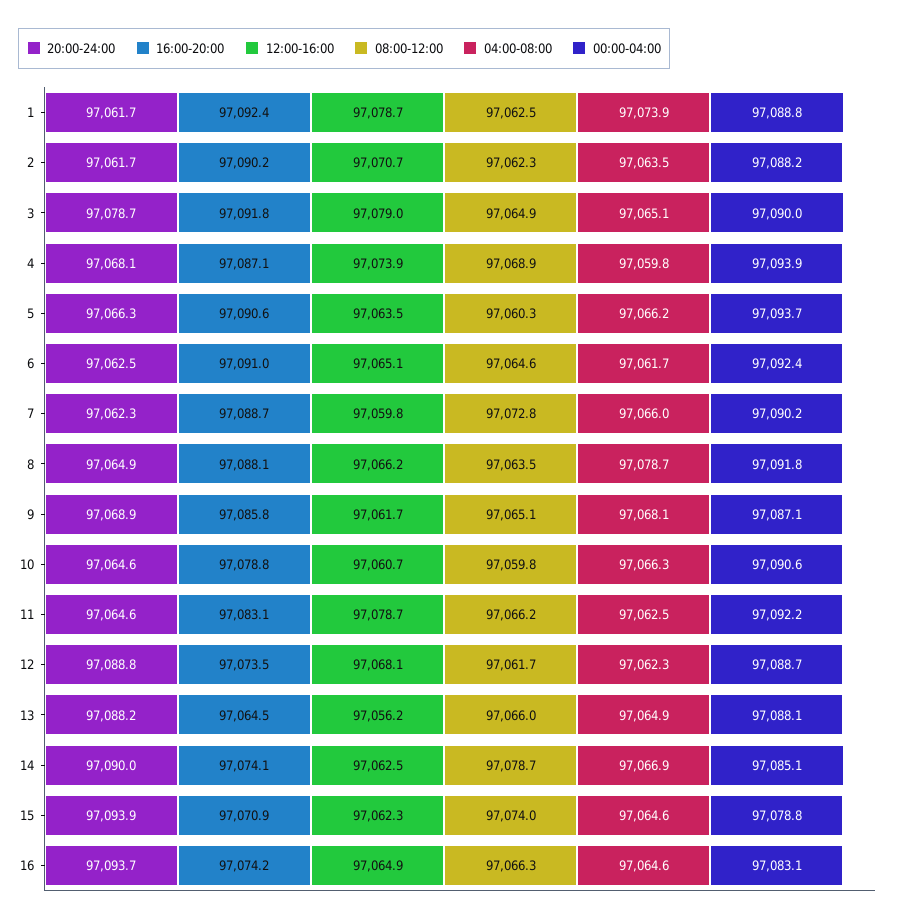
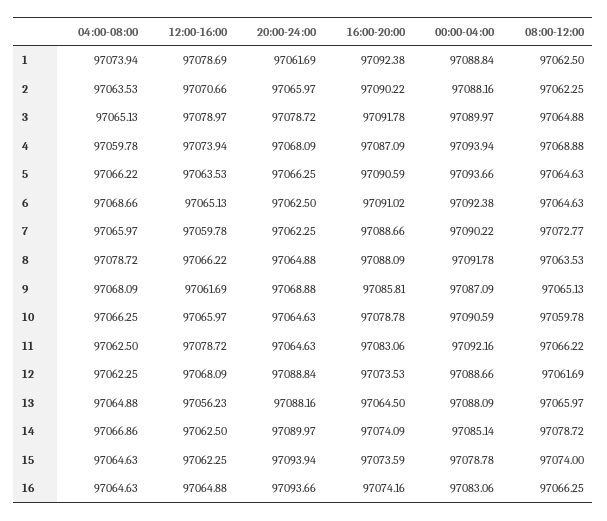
20:00-24:00, 2: 97061.7 -> 97065.97
08:00-12:00, 5: 97060.3 -> 97064.63
04:00-08:00, 6: 97061.7 -> 97068.66
12:00-16:00, 10: 97060.7 -> 97065.97
16:00-20:00, 15: 97070.9 -> 97073.59

